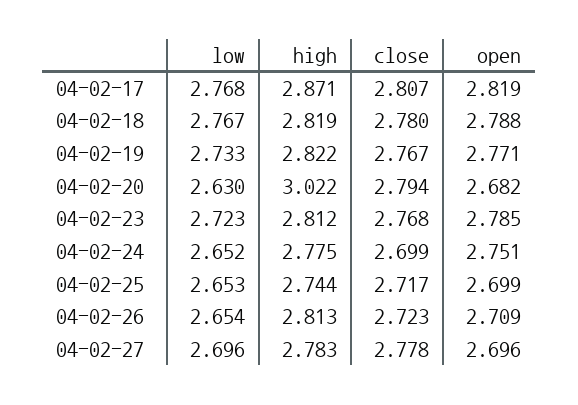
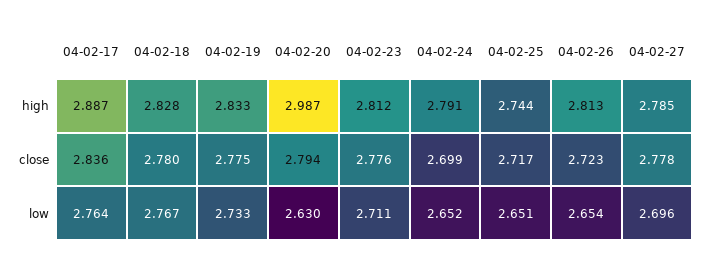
low, 04-02-17: 2.768 -> 2.764
high, 04-02-17: 2.871 -> 2.887
close, 04-02-17: 2.807 -> 2.836
open, 04-02-17: 2.819 -> none
high, 04-02-18: 2.819 -> 2.828
open, 04-02-18: 2.788 -> none
high, 04-02-19: 2.822 -> 2.833
close, 04-02-19: 2.767 -> 2.775
open, 04-02-19: 2.771 -> none
high, 04-02-20: 3.022 -> 2.987
open, 04-02-20: 2.682 -> none
low, 04-02-23: 2.723 -> 2.711
close, 04-02-23: 2.768 -> 2.776
open, 04-02-23: 2.785 -> none
high, 04-02-24: 2.775 -> 2.791
open, 04-02-24: 2.751 -> none
low, 04-02-25: 2.653 -> 2.651
open, 04-02-25: 2.699 -> none
open, 04-02-26: 2.709 -> none
high, 04-02-27: 2.783 -> 2.785
open, 04-02-27: 2.696 -> none

